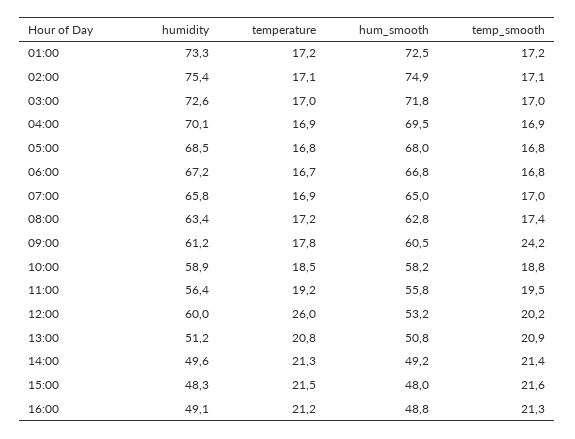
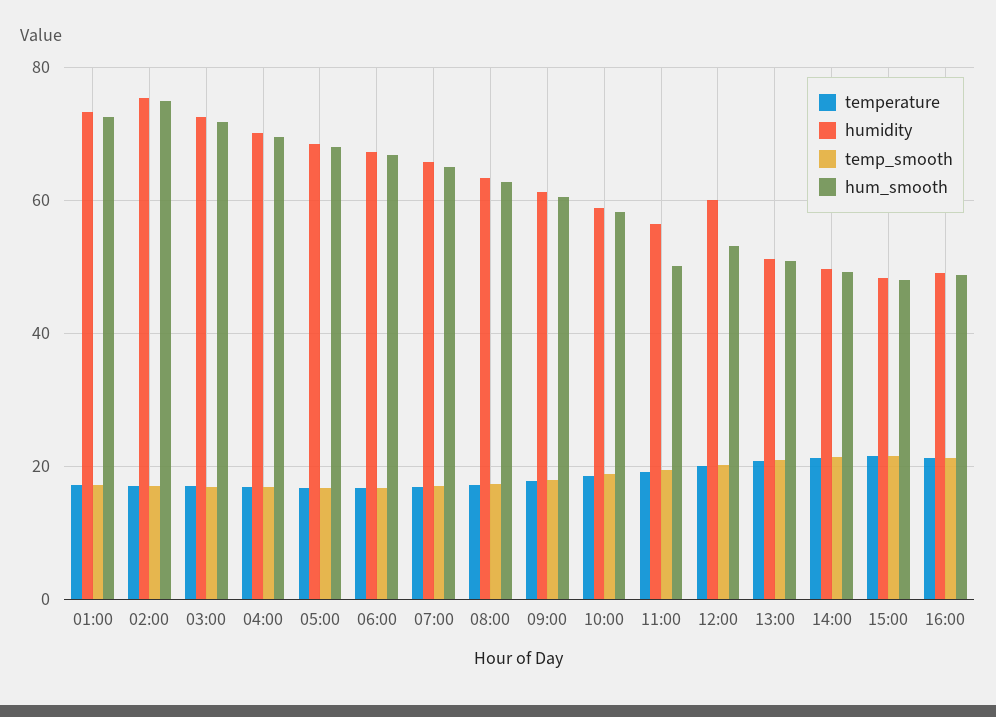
temp_smooth, 09:00: 24.2 -> 18
hum_smooth, 11:00: 55.8 -> 50
temperature, 12:00: 26 -> 20

